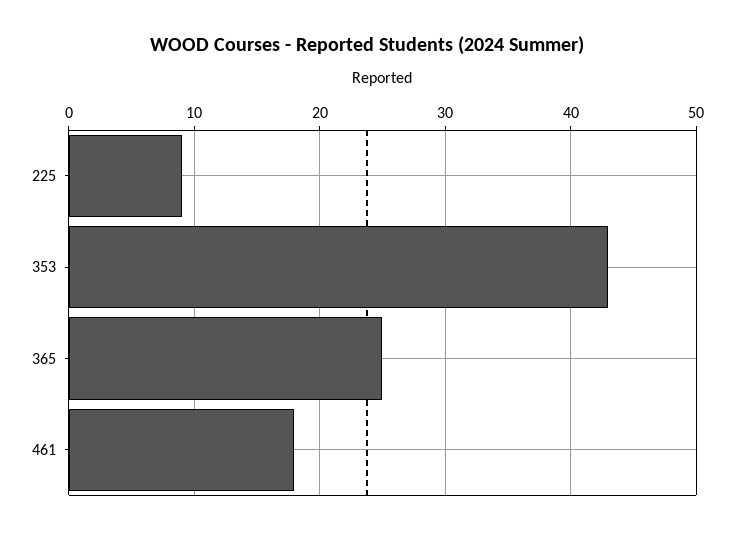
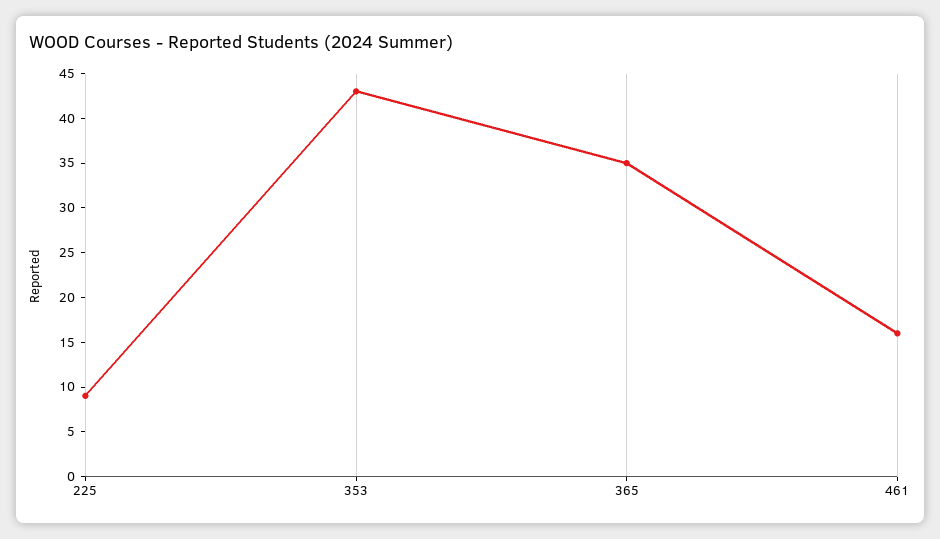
365: 25 -> 35
461: 18 -> 16

